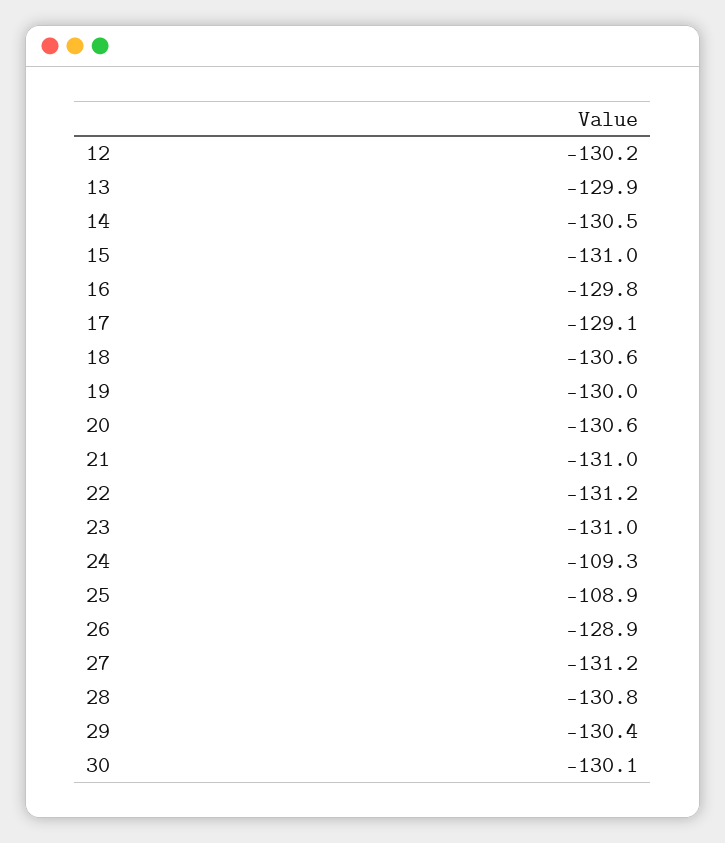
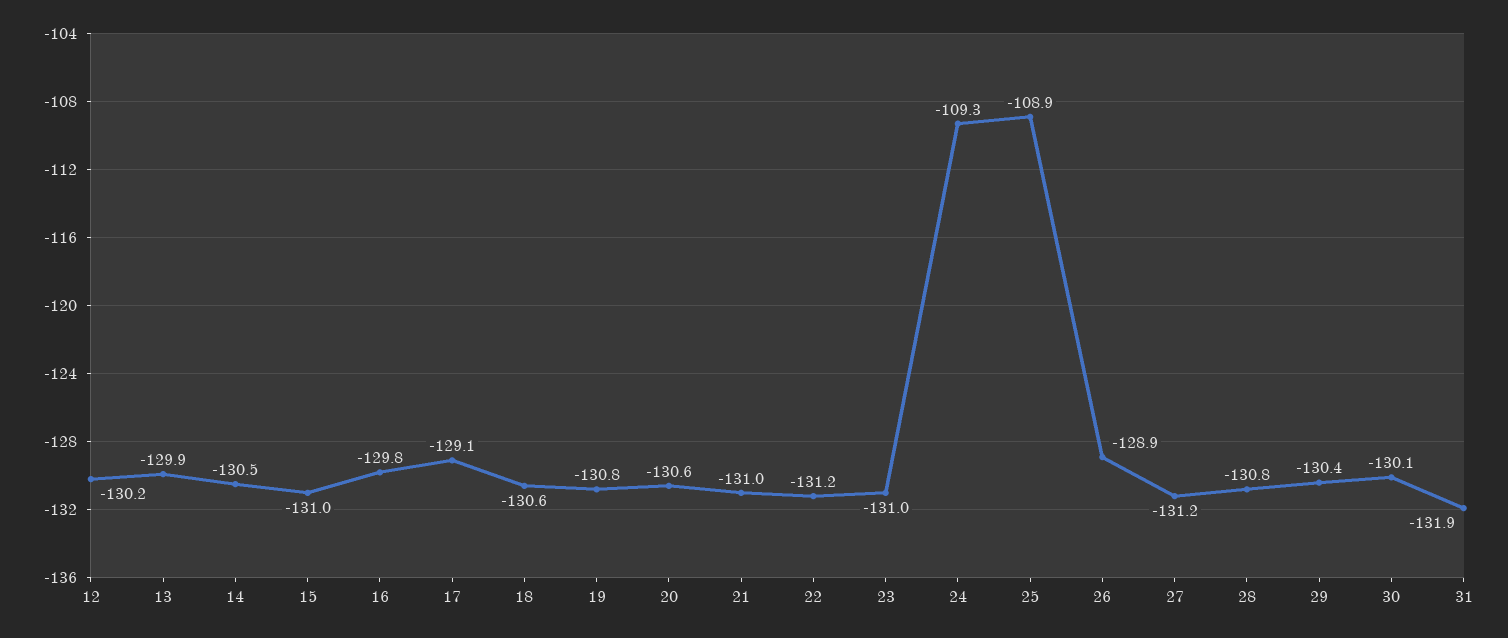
19: -130 -> -130.8
31: none -> -131.9

